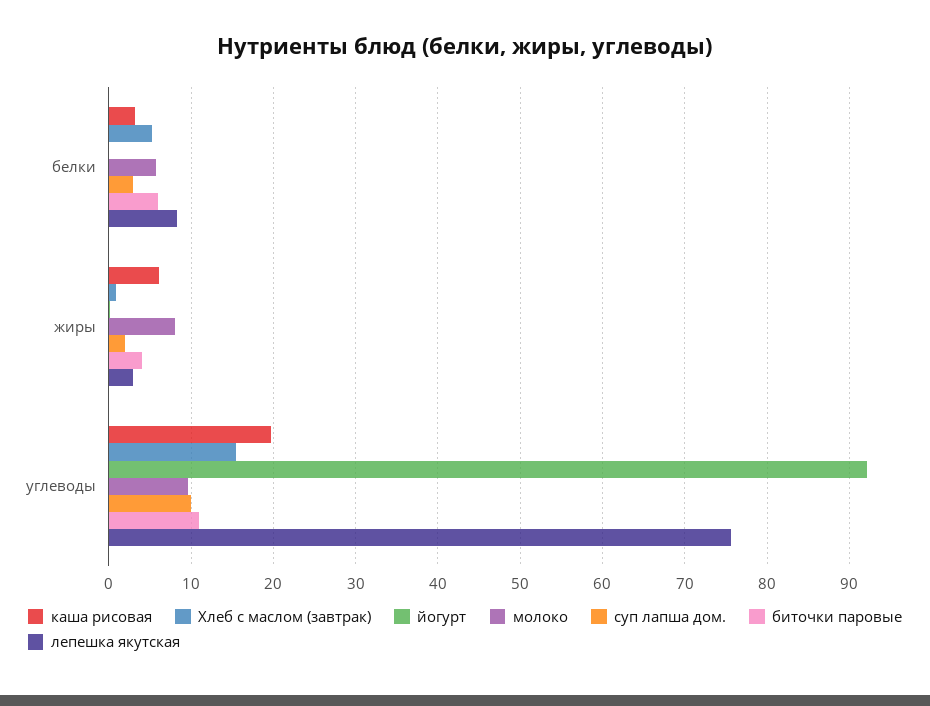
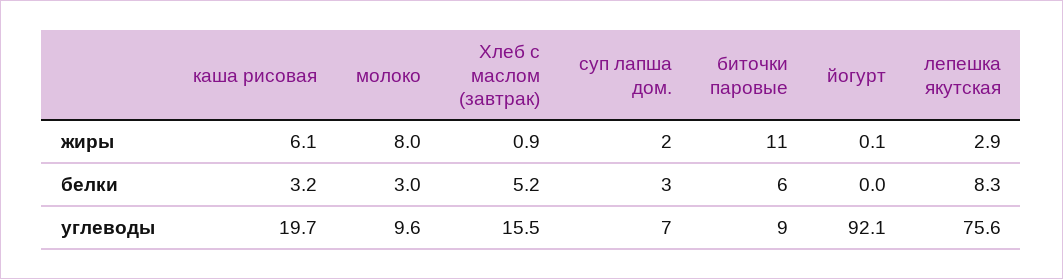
молоко, белки: 6 -> 3
биточки паровые, жиры: 4 -> 11
суп лапша дом., углеводы: 10 -> 7
биточки паровые, углеводы: 11 -> 9

